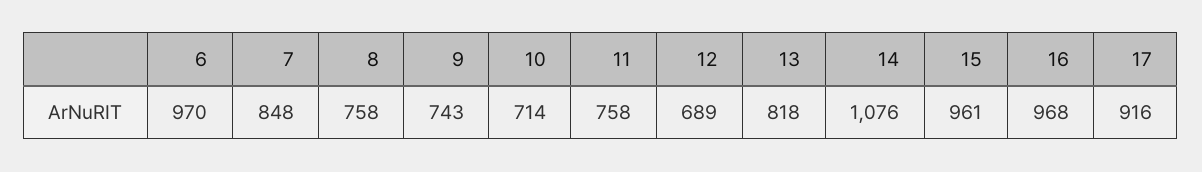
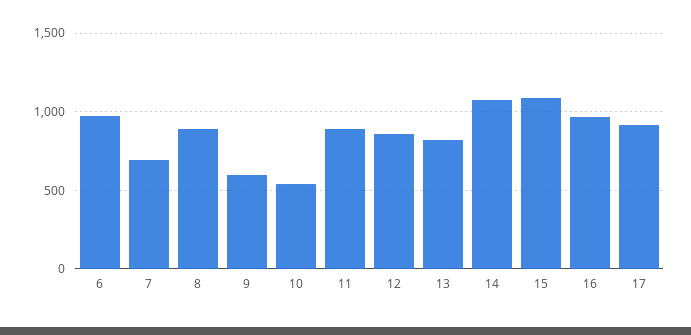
7: 848 -> 700
8: 758 -> 900
9: 743 -> 600
10: 714 -> 550
11: 758 -> 900
12: 689 -> 850
15: 961 -> 1100

